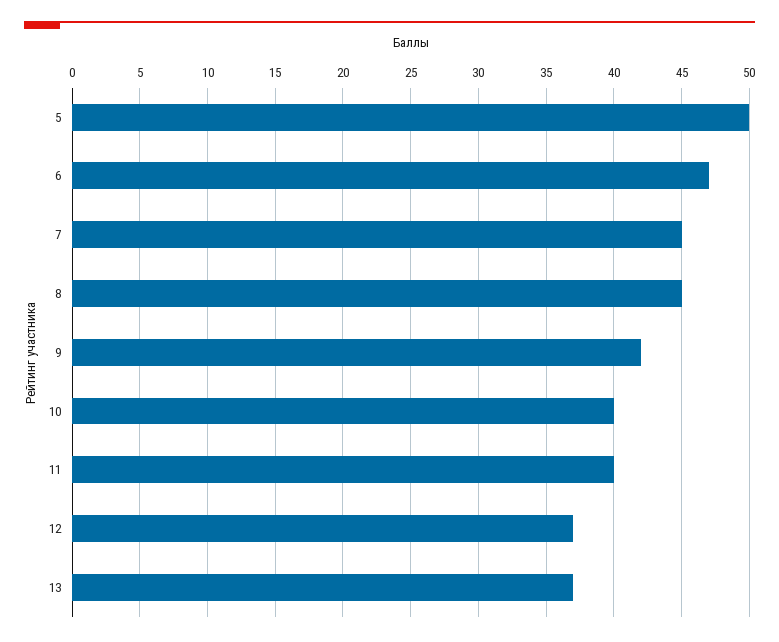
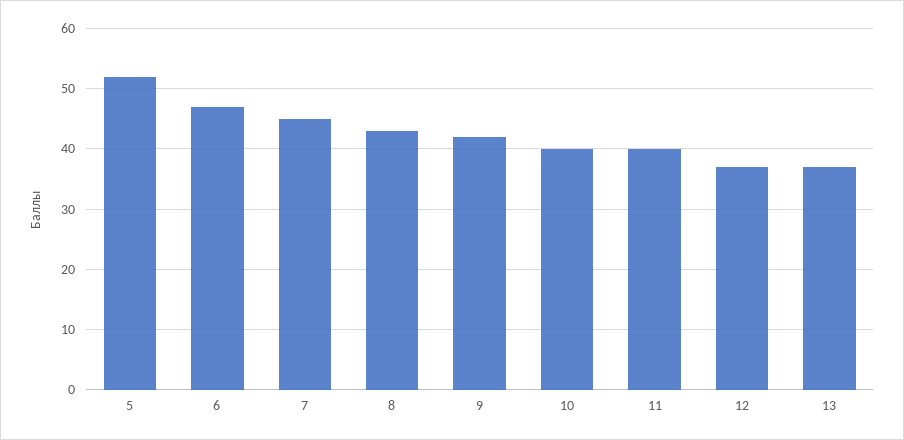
5: 50 -> 52
8: 45 -> 43

